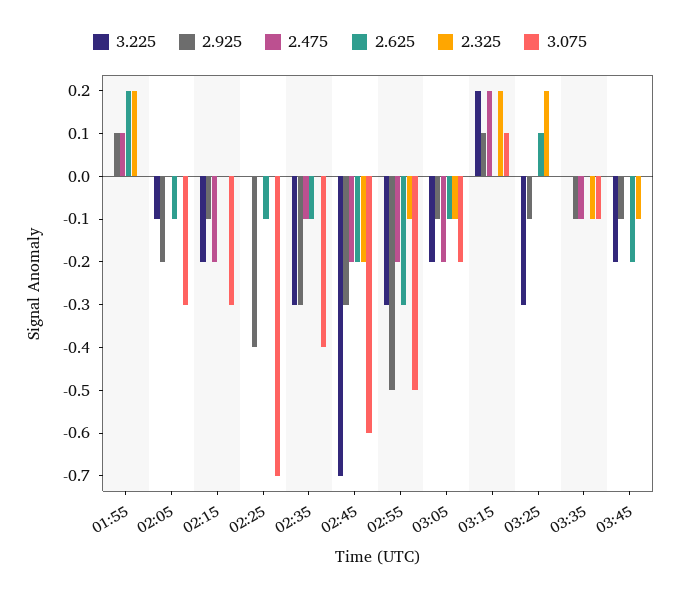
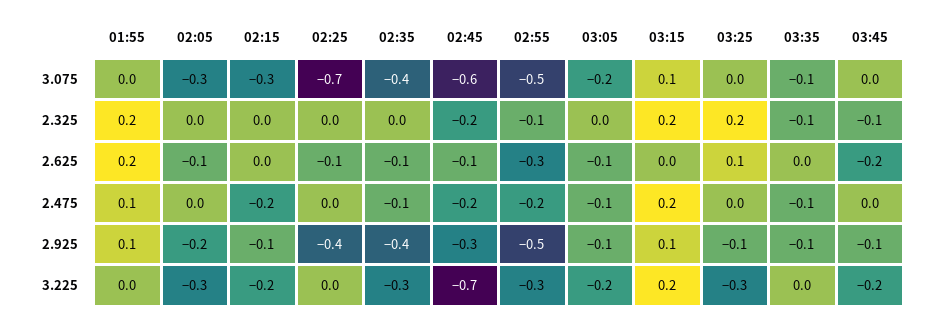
3.225, 02:05: -0.1 -> -0.3
2.925, 02:35: -0.3 -> -0.4
2.625, 02:45: -0.2 -> -0.1
2.475, 03:05: -0.2 -> -0.1
2.325, 03:05: -0.1 -> 0

